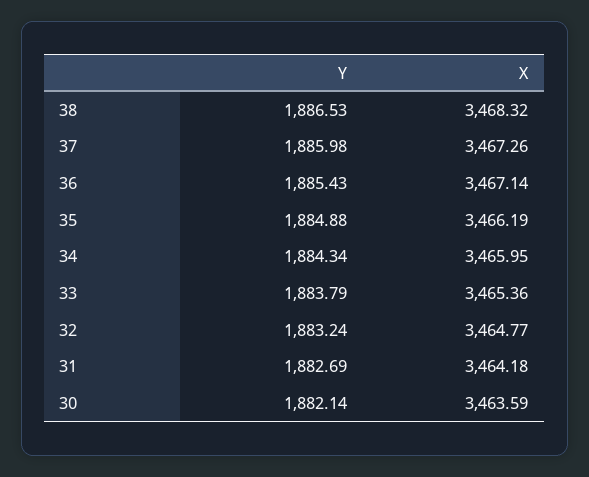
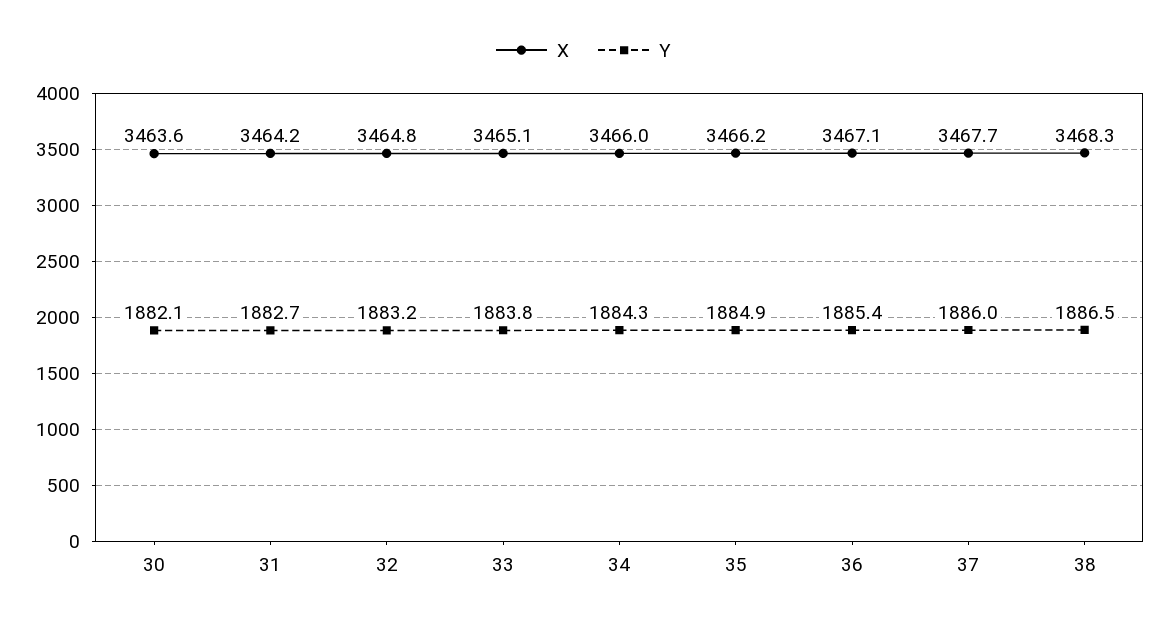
X, 37: 3467.26 -> 3467.7
X, 33: 3465.36 -> 3465.1

